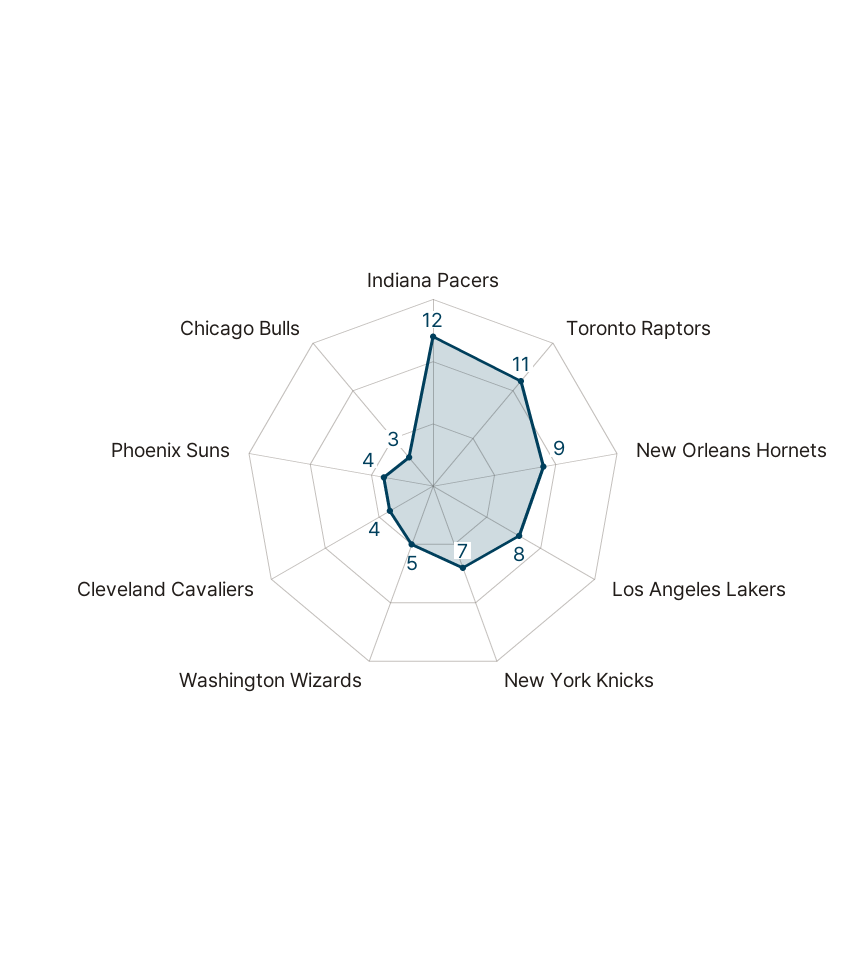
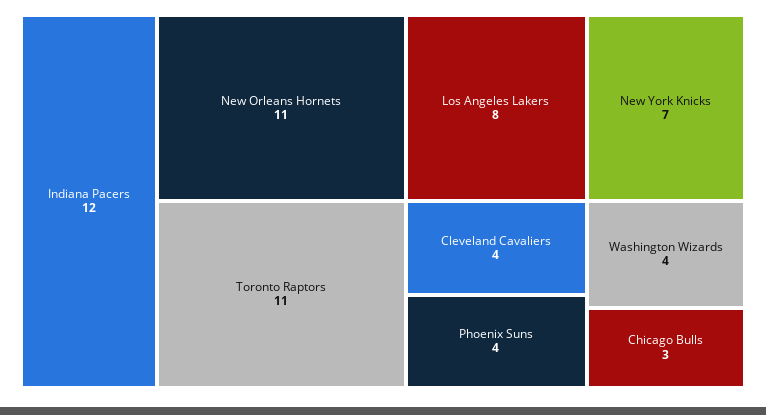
New Orleans Hornets: 9 -> 11
Washington Wizards: 5 -> 4

